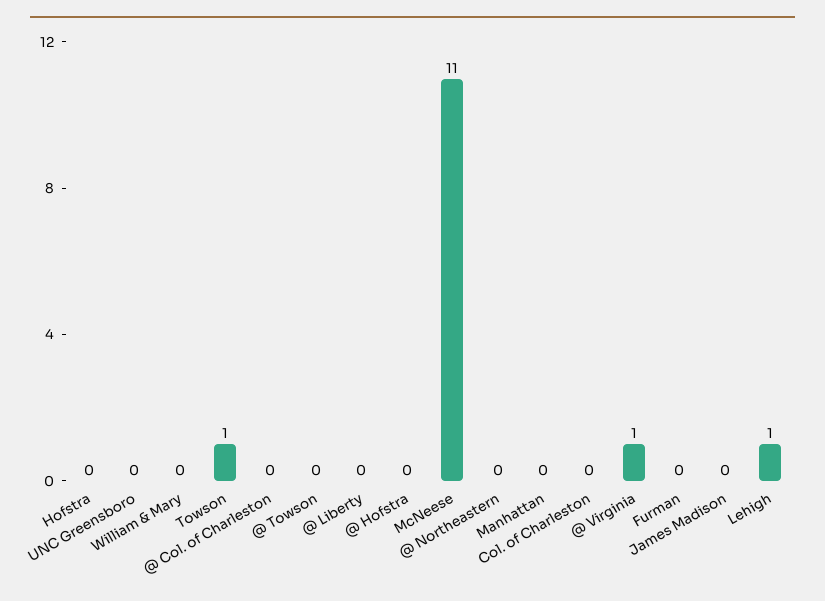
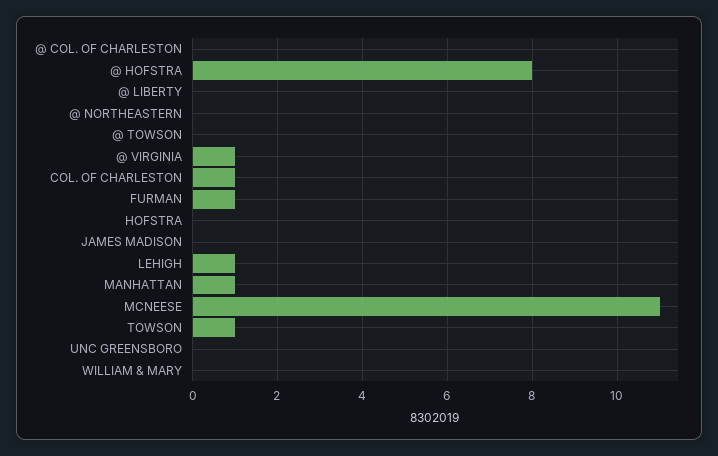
@ Hofstra: 0 -> 8
Manhattan: 0 -> 1
Col. of Charleston: 0 -> 1
Furman: 0 -> 1

